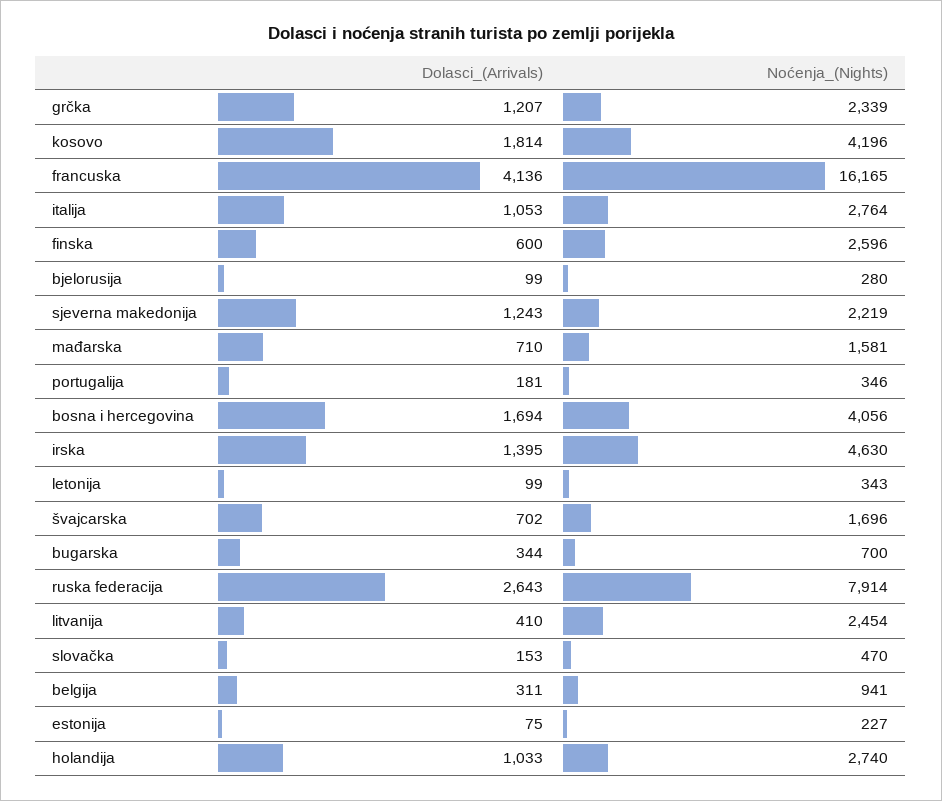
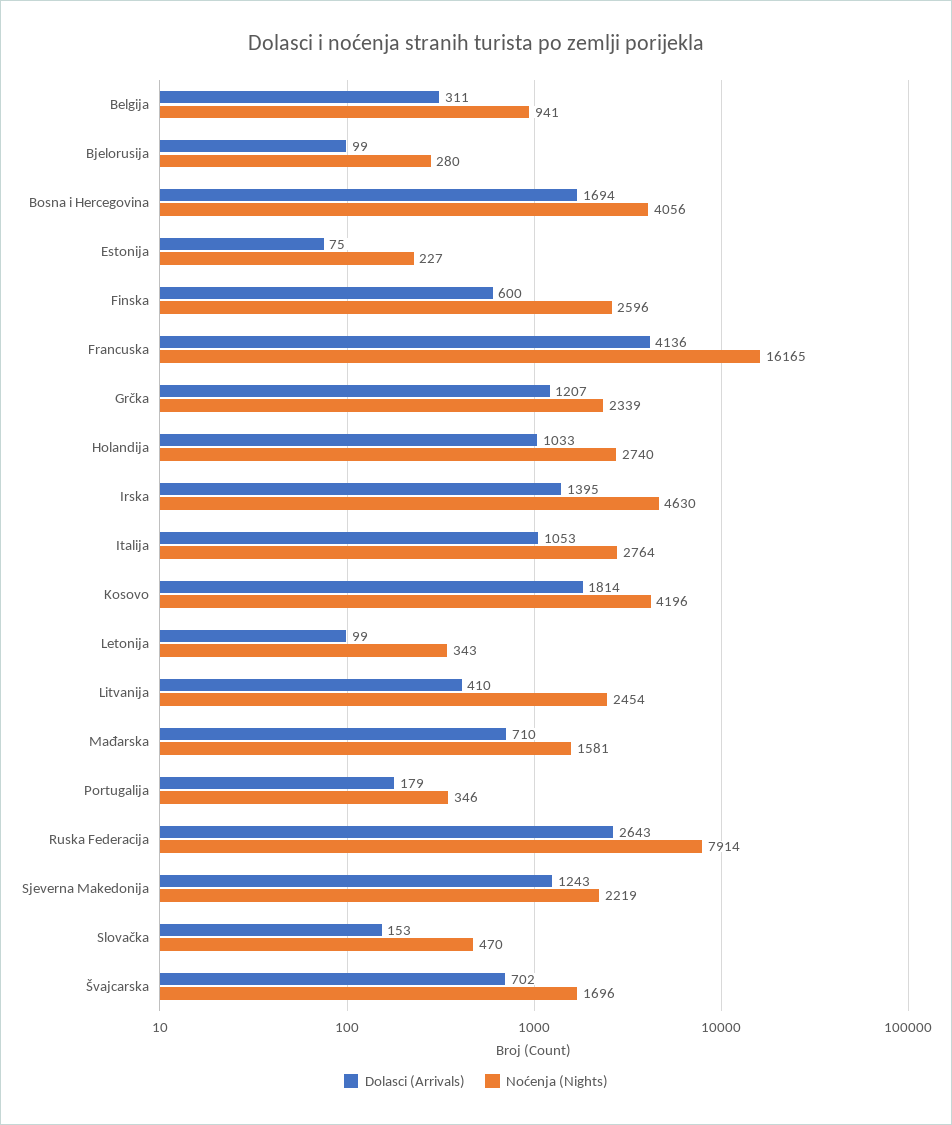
Dolasci_(Arrivals), portugalija: 181 -> 179
Dolasci_(Arrivals), bugarska: 344 -> none
Noćenja_(Nights), bugarska: 700 -> none

